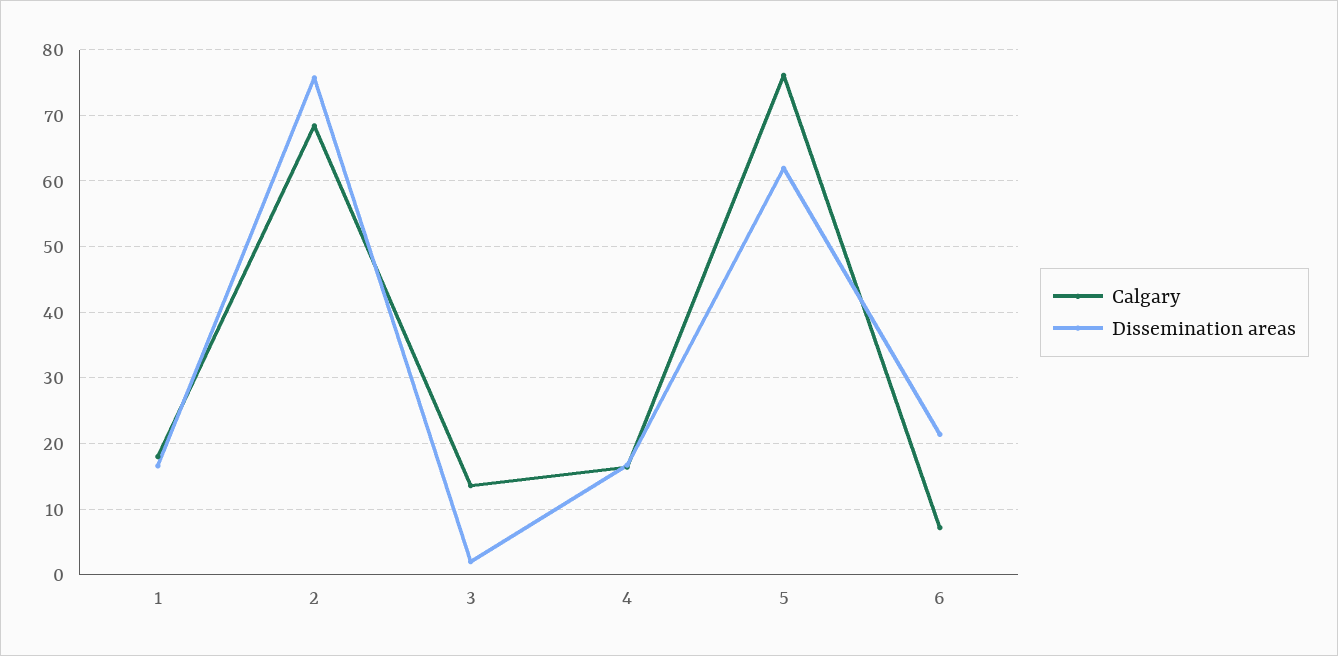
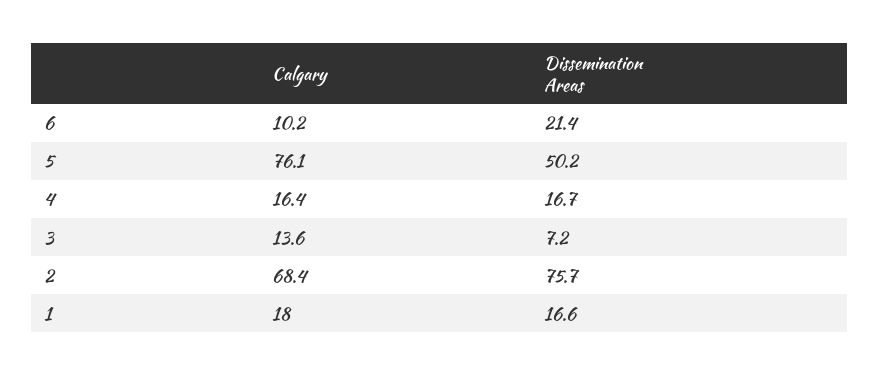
Dissemination areas, 3: 2 -> 7.2
Dissemination areas, 5: 62 -> 50.2
Calgary, 6: 7 -> 10.2

